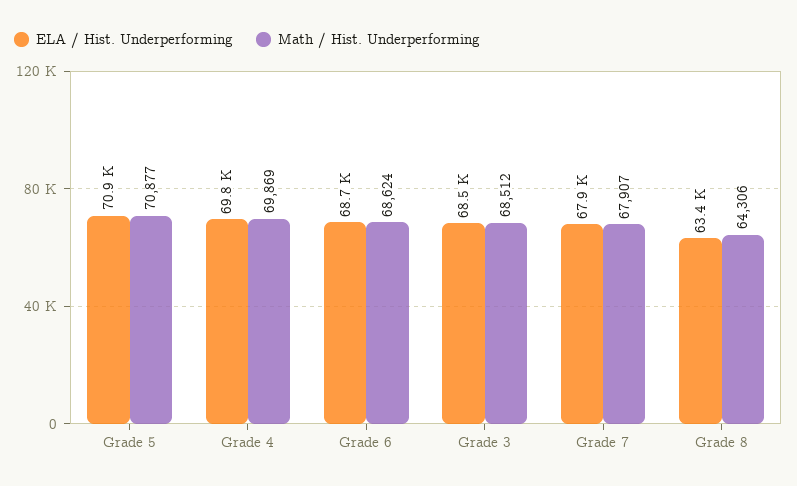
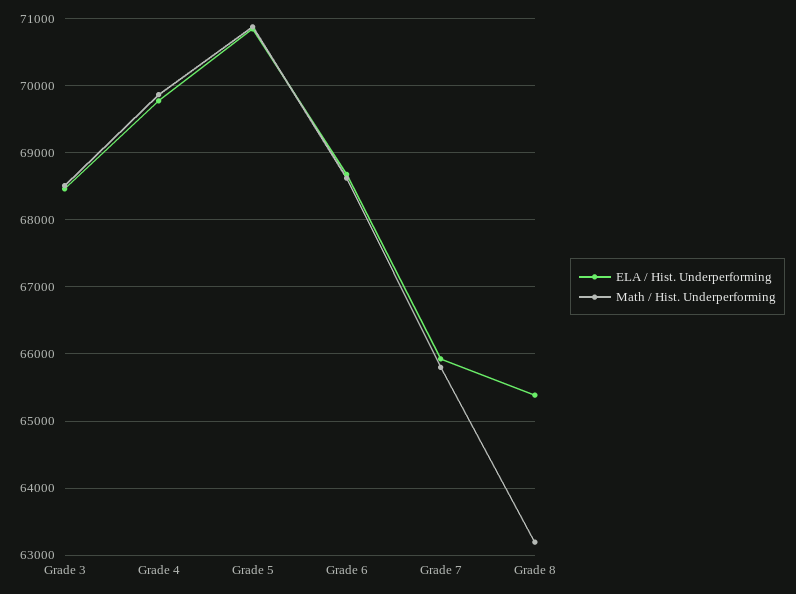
ELA / Hist. Underperforming, Grade 7: 67900 -> 65900
Math / Hist. Underperforming, Grade 7: 67907 -> 65800
ELA / Hist. Underperforming, Grade 8: 63400 -> 65400
Math / Hist. Underperforming, Grade 8: 64306 -> 63200

